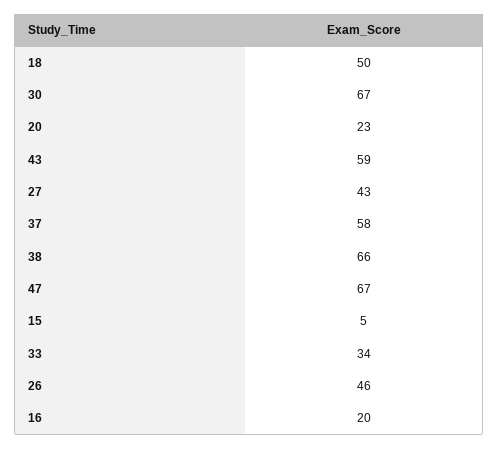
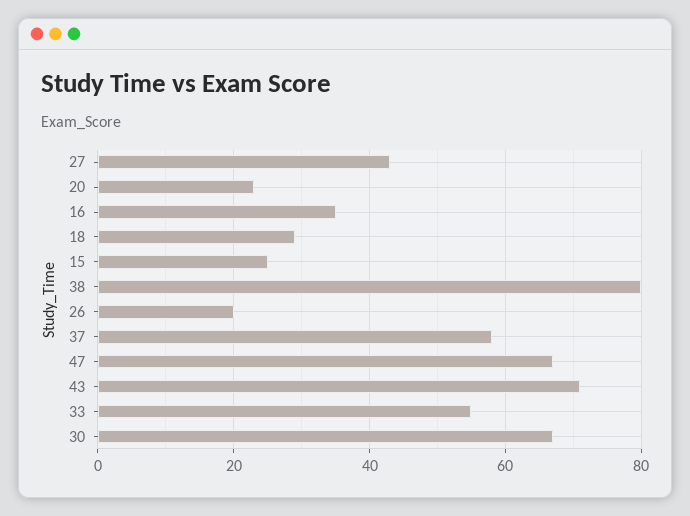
18: 50 -> 30
43: 59 -> 70
38: 66 -> 80
15: 5 -> 25
33: 34 -> 55
26: 46 -> 20
16: 20 -> 35

